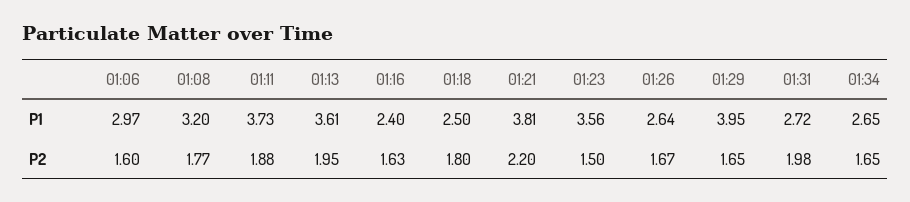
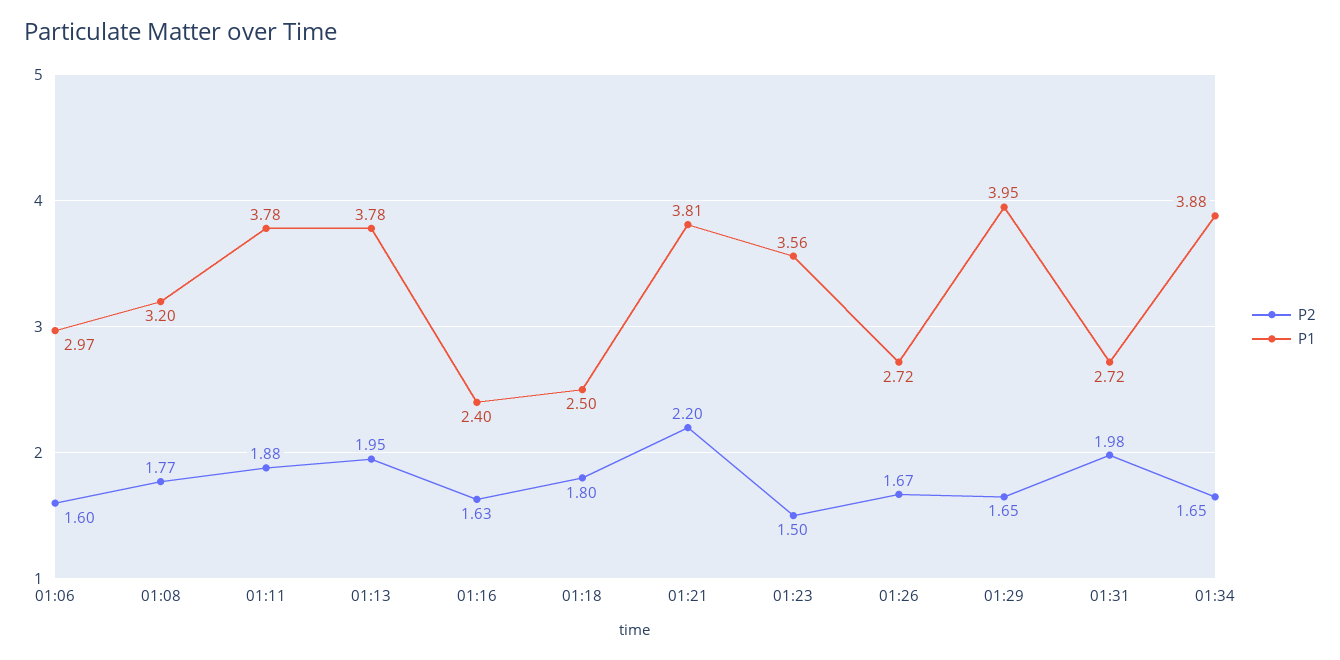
P1, 01:11: 3.73 -> 3.78
P1, 01:13: 3.61 -> 3.78
P1, 01:26: 2.64 -> 2.72
P1, 01:34: 2.65 -> 3.88

